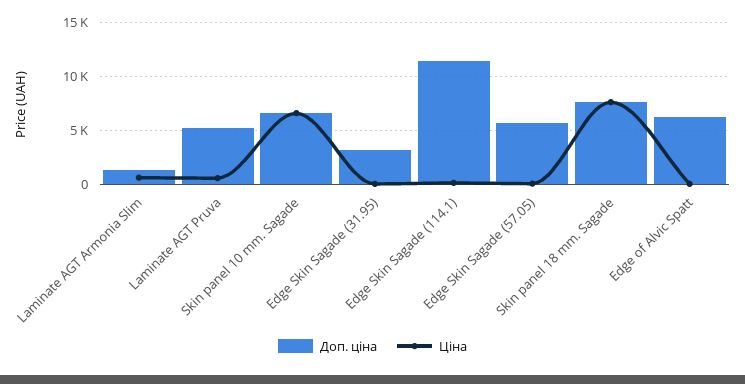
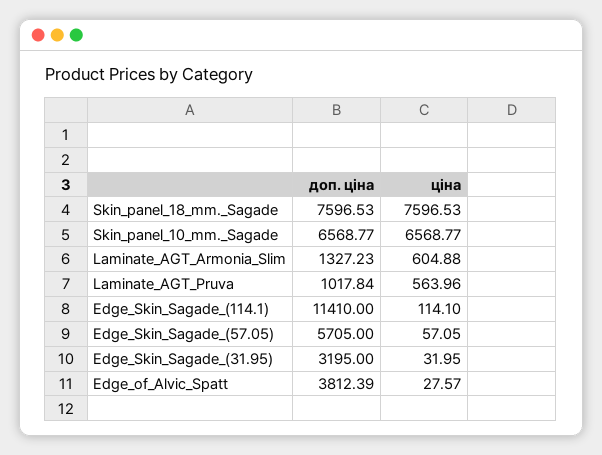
Доп. ціна, Laminate AGT Pruva: 5000 -> 1017.84
Доп. ціна, Edge of Alvic Spatt: 6000 -> 3812.39

